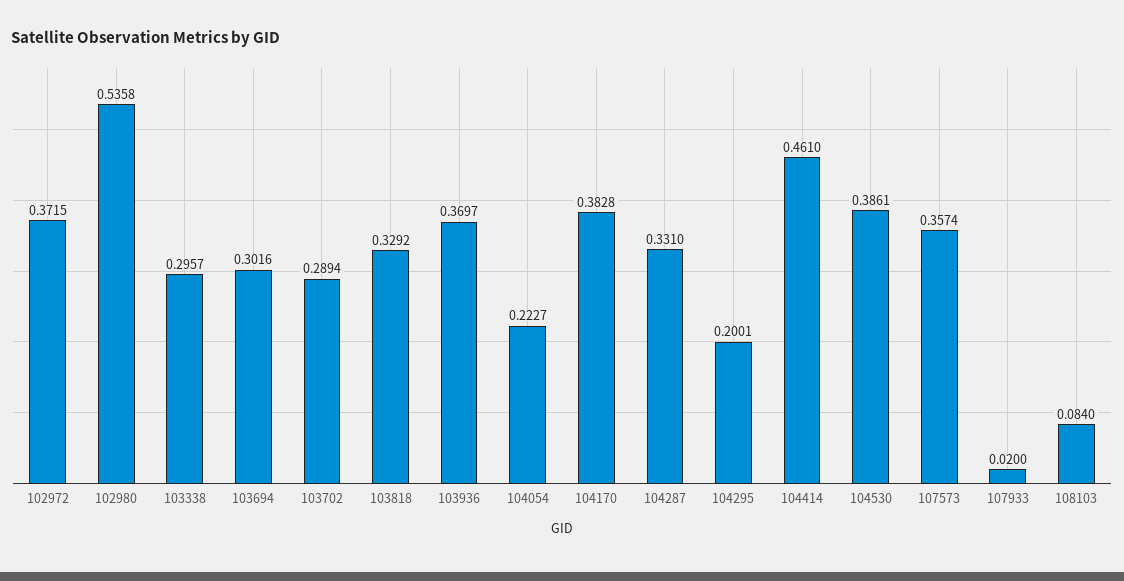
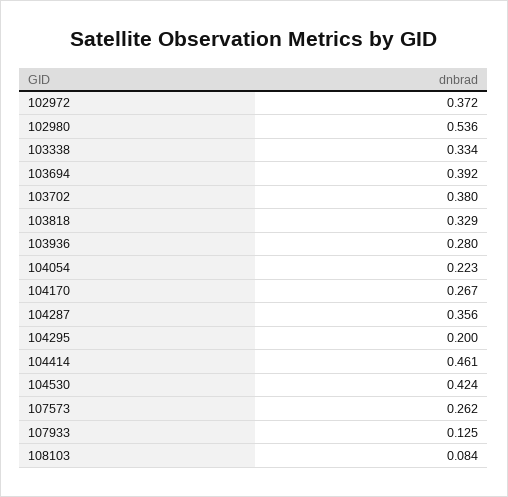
103338: 0.2957 -> 0.334
103694: 0.3016 -> 0.392
103702: 0.2894 -> 0.38
103936: 0.3697 -> 0.28
104170: 0.3828 -> 0.267
104287: 0.331 -> 0.356
104530: 0.3861 -> 0.424
107573: 0.3574 -> 0.262
107933: 0.02 -> 0.125

